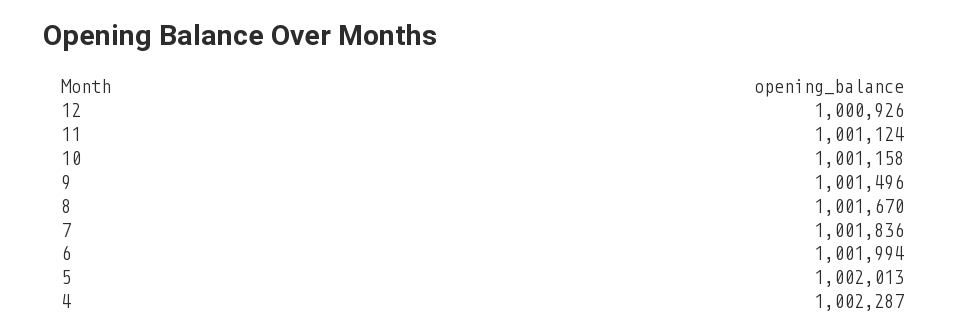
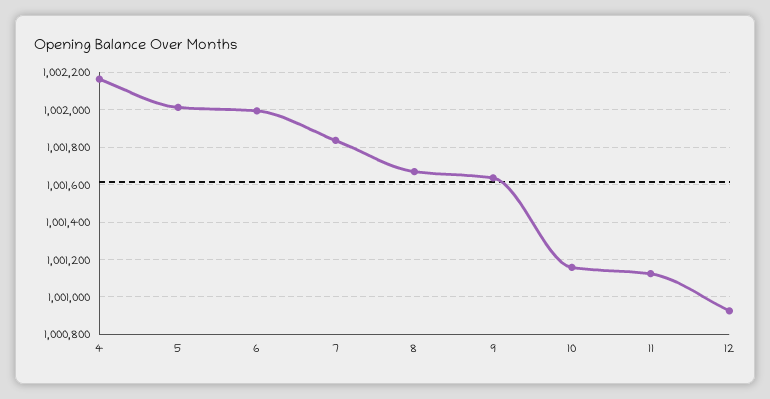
9: 1001496 -> 1001650
4: 1002287 -> 1002150

